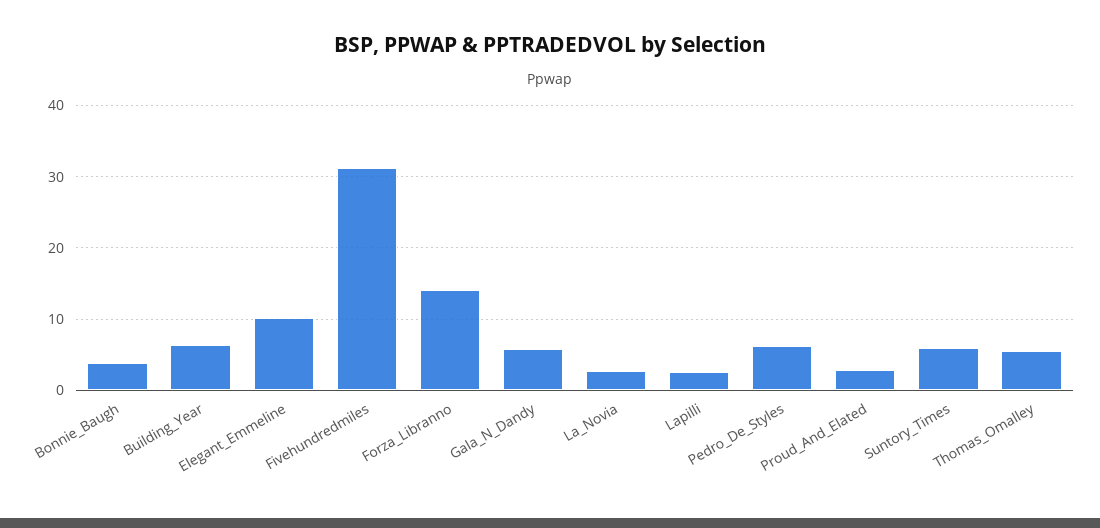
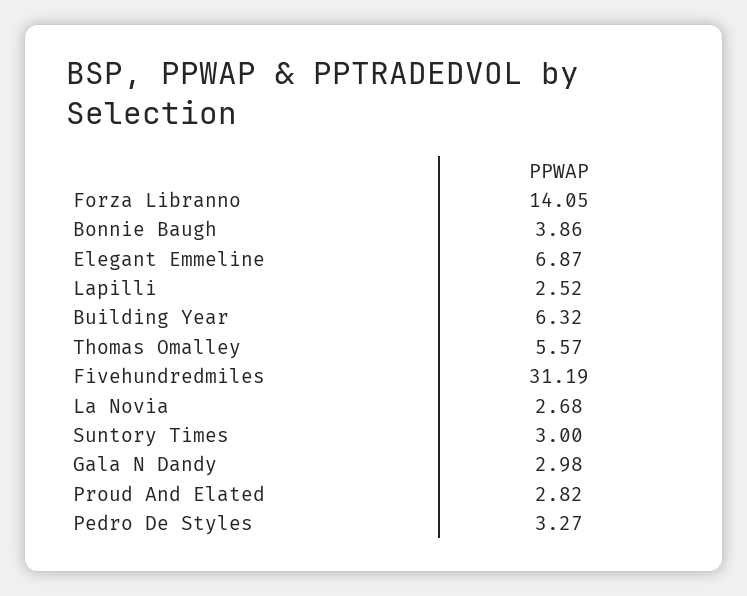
Elegant_Emmeline: 10 -> 6.87
Gala_N_Dandy: 6 -> 2.98
Pedro_De_Styles: 6 -> 3.27
Suntory_Times: 6 -> 3

